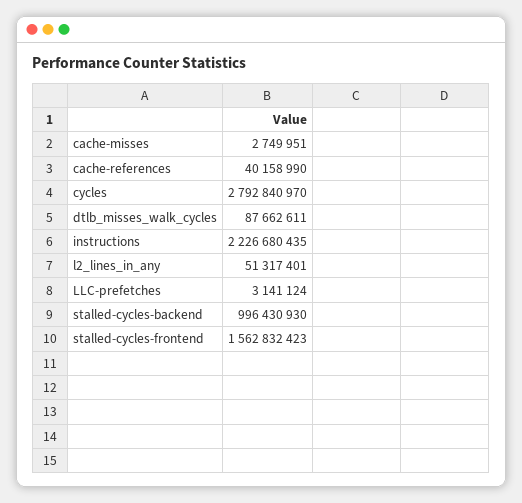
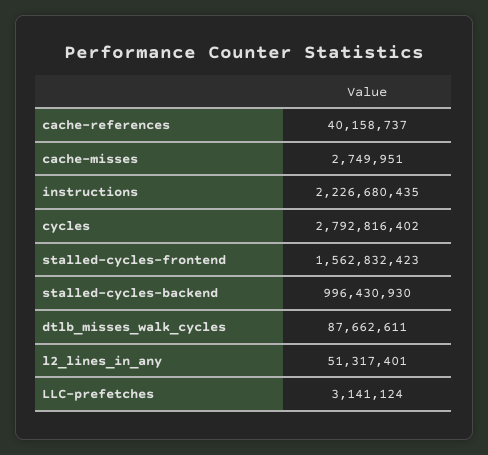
cache-references: 40158990 -> 40158737
cycles: 2792840970 -> 2792816402

